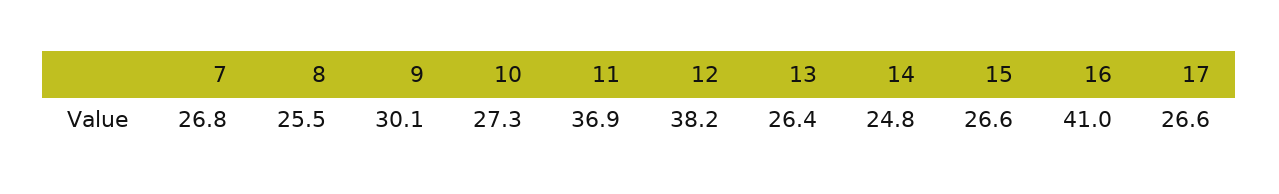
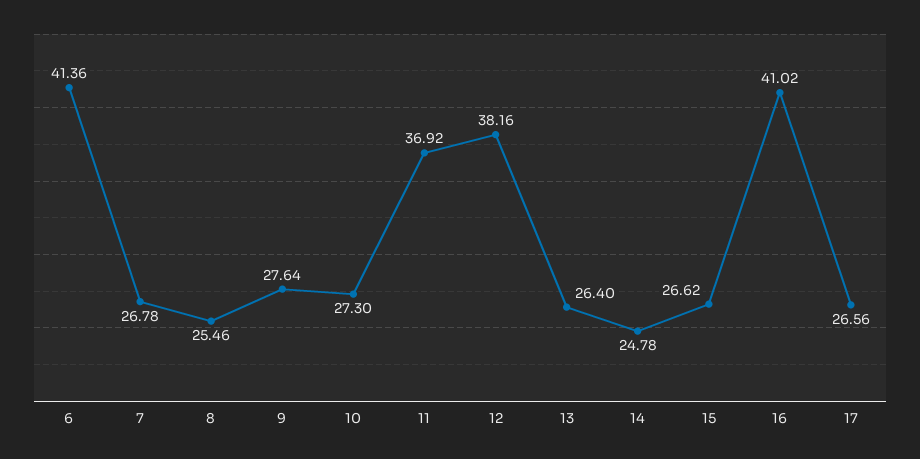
9: 30.1 -> 27.64
6: none -> 41.36

